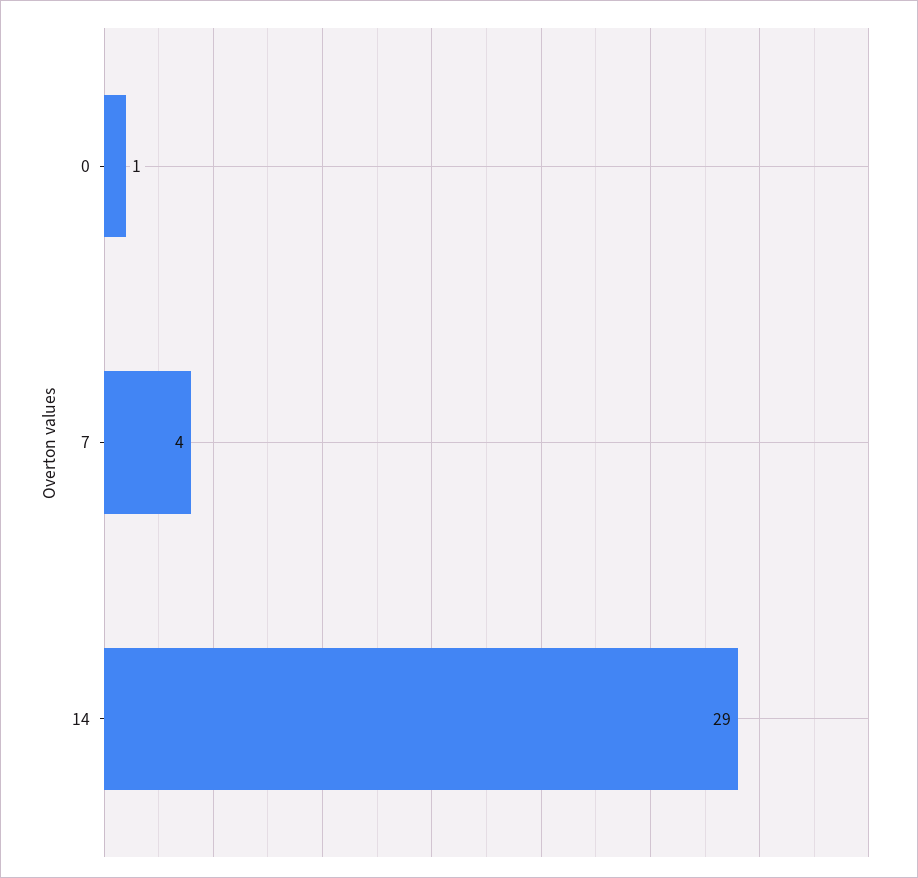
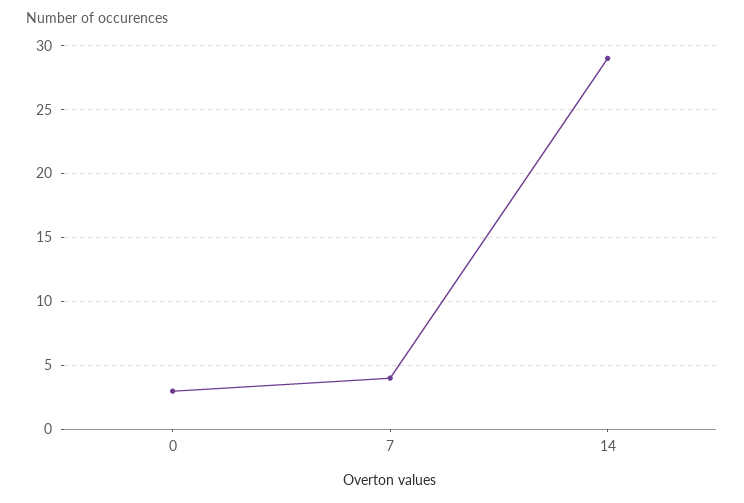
0: 1 -> 3

